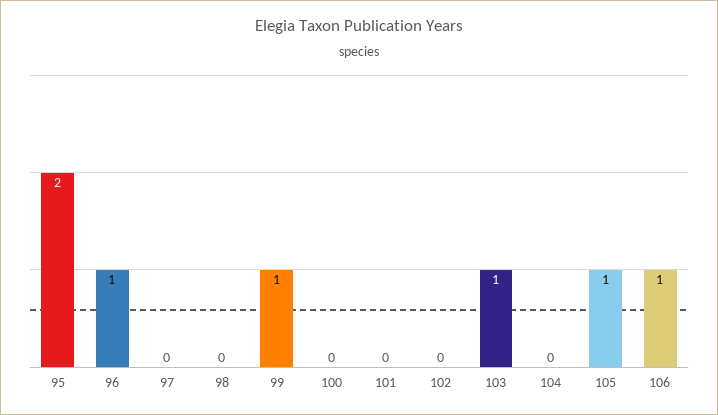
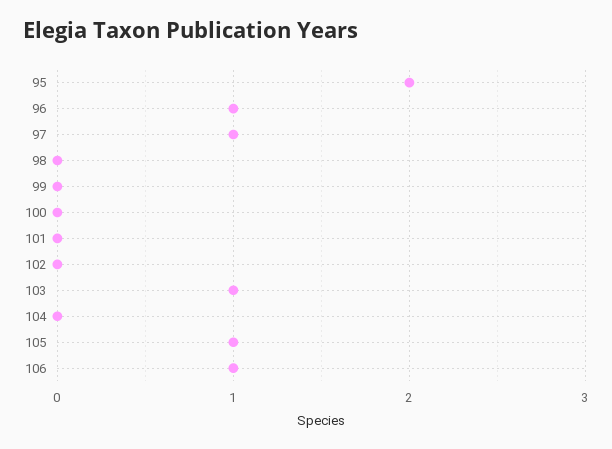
97: 0 -> 1
99: 1 -> 0

